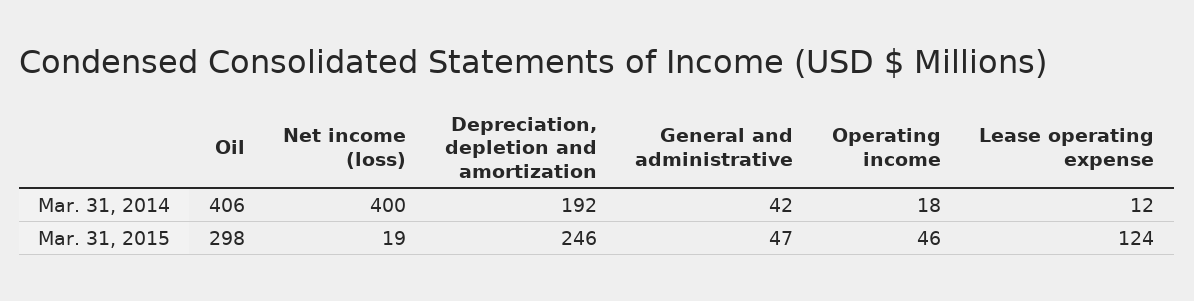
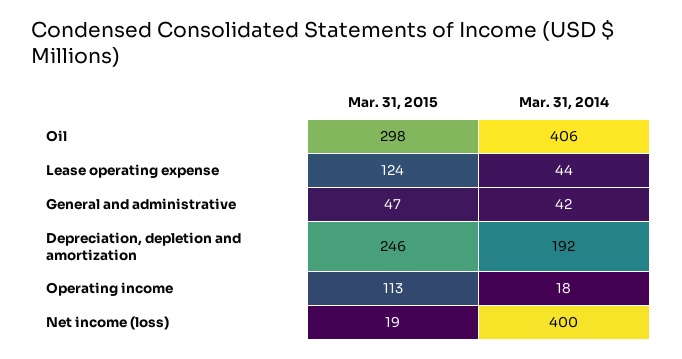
Lease operating expense, Mar. 31, 2014: 12 -> 44
Operating income, Mar. 31, 2015: 46 -> 113

